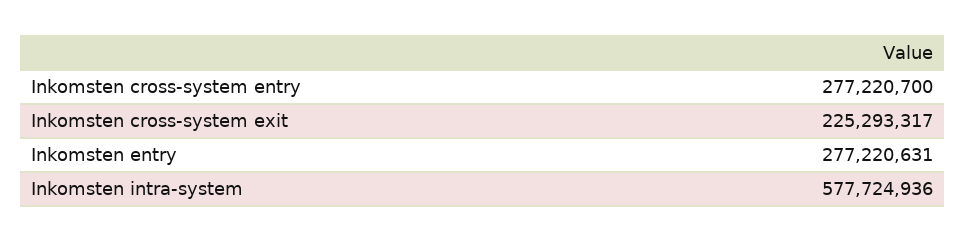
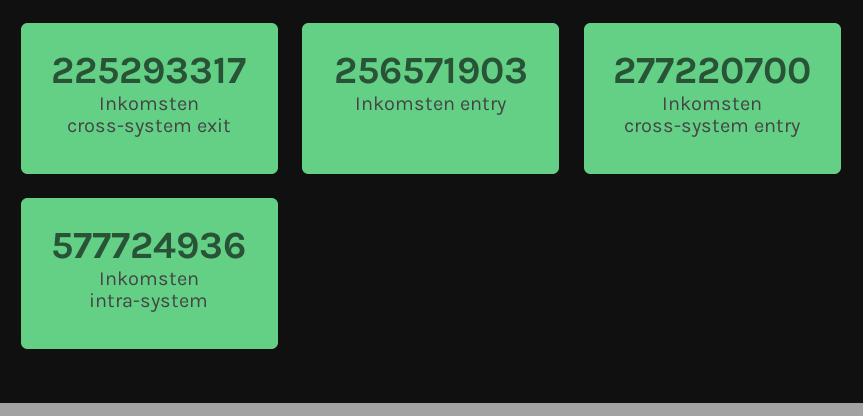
Inkomsten entry: 277220631 -> 256571903

